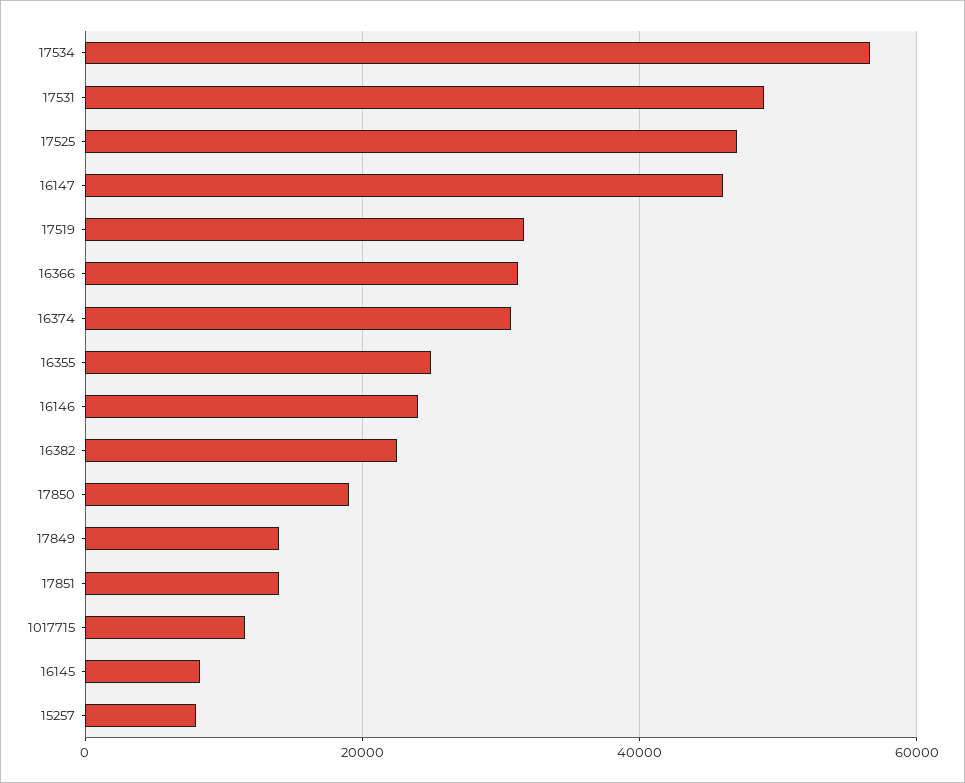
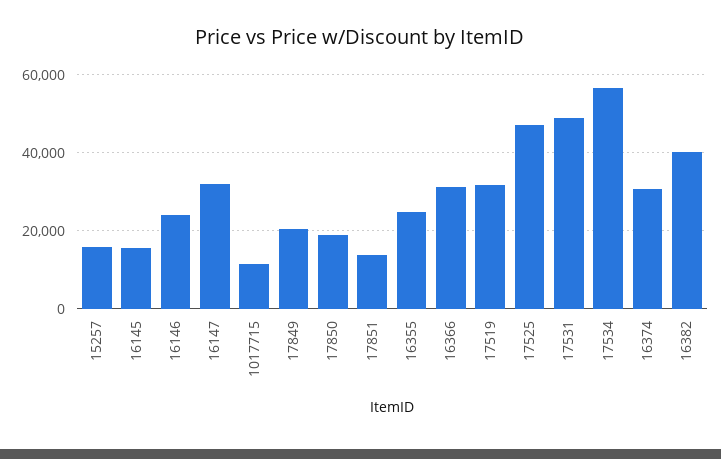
16147: 46000 -> 32000
16382: 22000 -> 40000
17849: 14000 -> 20000
16145: 8000 -> 16000
15257: 8000 -> 16000

